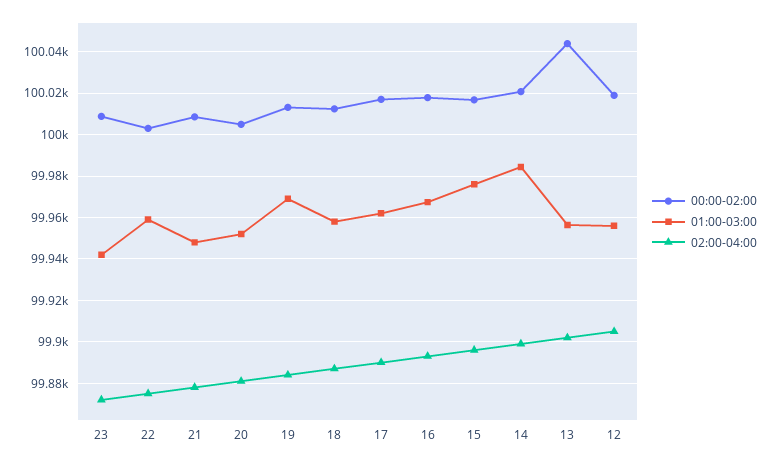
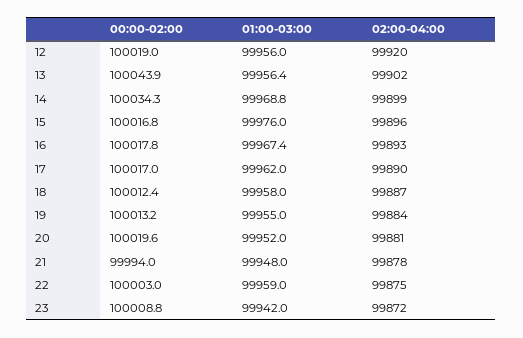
00:00-02:00, 21: 100010 -> 99994
00:00-02:00, 20: 100005 -> 100019.6
01:00-03:00, 19: 99970 -> 99955
00:00-02:00, 14: 100020 -> 100034.3
01:00-03:00, 14: 99985 -> 99968.8
02:00-04:00, 12: 99905 -> 99920

